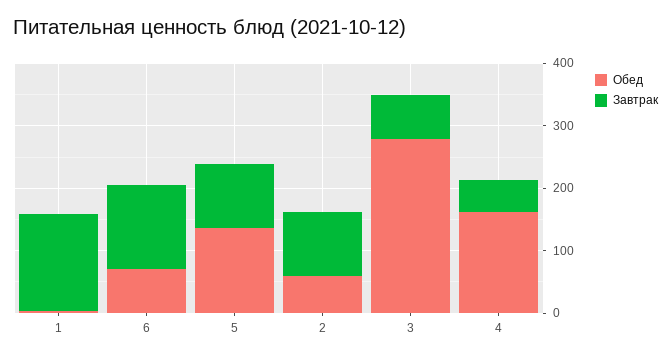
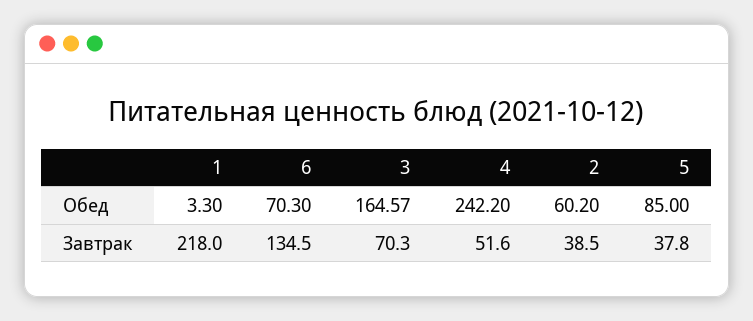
Завтрак, 1: 160 -> 218
Обед, 5: 140 -> 85
Завтрак, 5: 100 -> 37.8
Завтрак, 2: 100 -> 38.5
Обед, 3: 280 -> 164.57
Обед, 4: 160 -> 242.2

